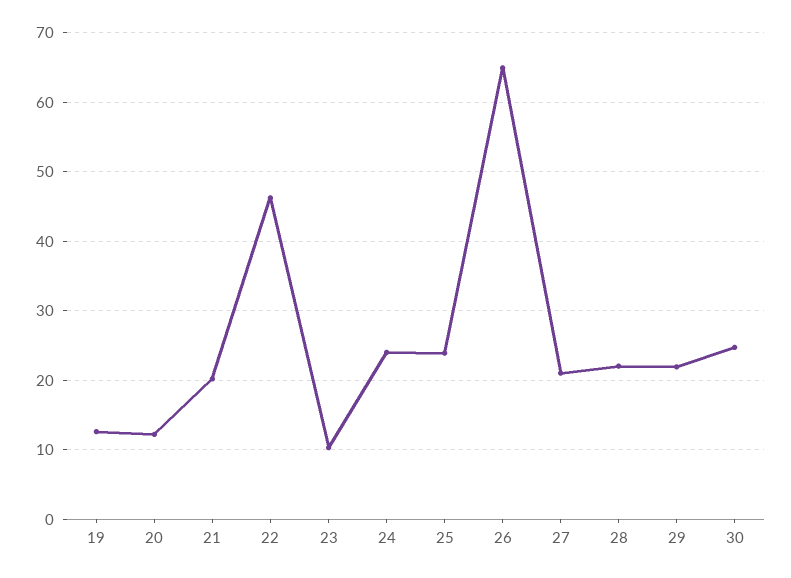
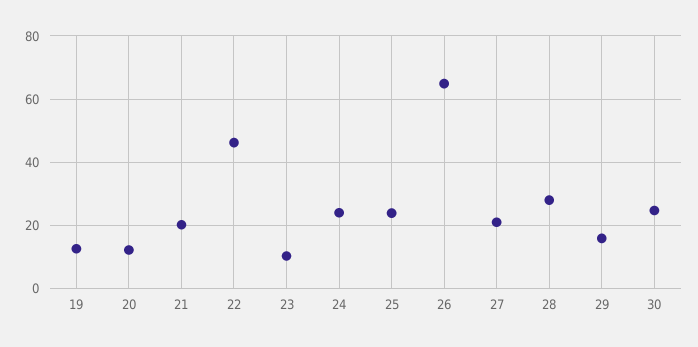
28: 22 -> 28
29: 22 -> 16

